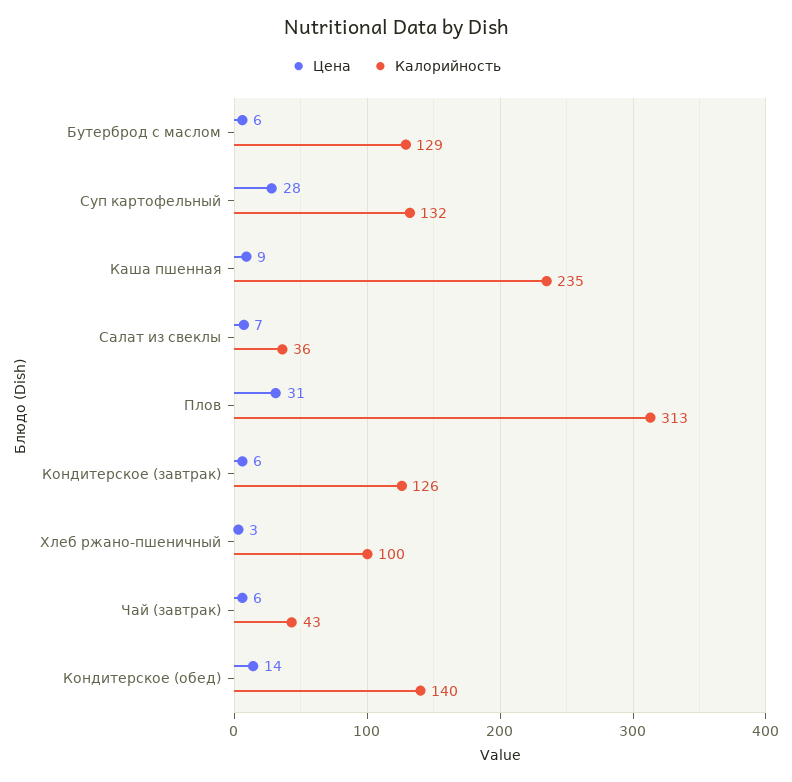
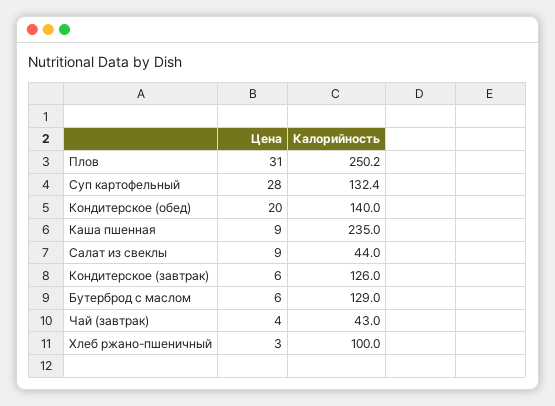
Цена, Салат из свеклы: 7 -> 9
Калорийность, Салат из свеклы: 36 -> 44
Калорийность, Плов: 313 -> 250.2
Цена, Чай (завтрак): 6 -> 4
Цена, Кондитерское (обед): 14 -> 20

